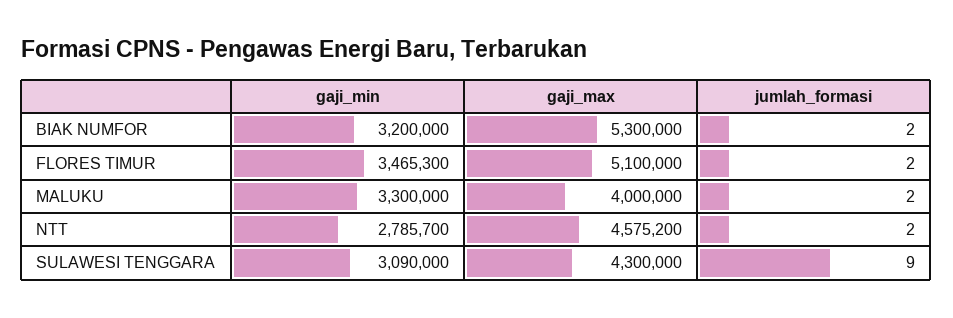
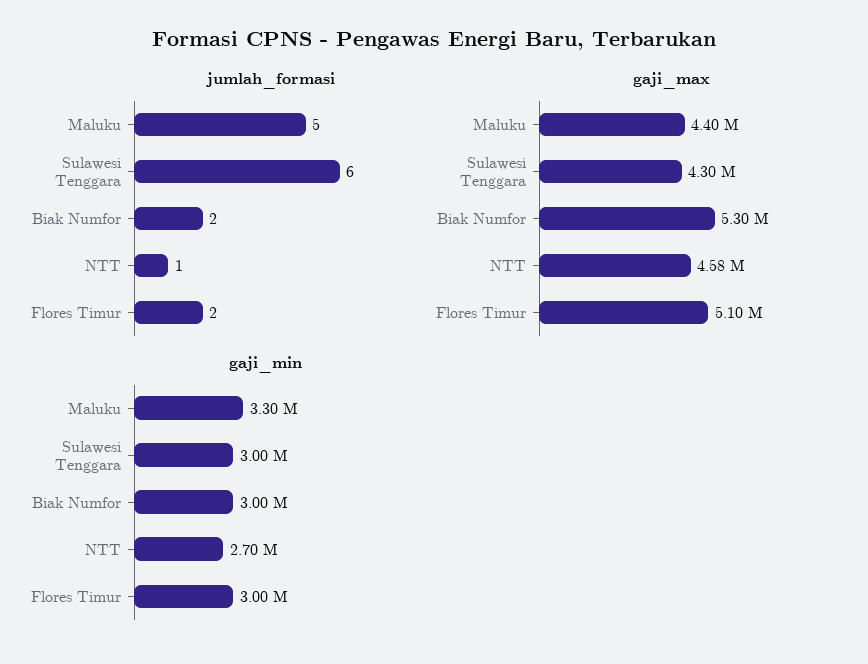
gaji_min, BIAK NUMFOR: 3200000 -> 3000000
gaji_min, FLORES TIMUR: 3465300 -> 3000000
gaji_max, MALUKU: 4000000 -> 4400000
jumlah_formasi, MALUKU: 2 -> 5
gaji_min, NTT: 2785700 -> 2700000
jumlah_formasi, NTT: 2 -> 1
gaji_min, SULAWESI TENGGARA: 3090000 -> 3000000
jumlah_formasi, SULAWESI TENGGARA: 9 -> 6

